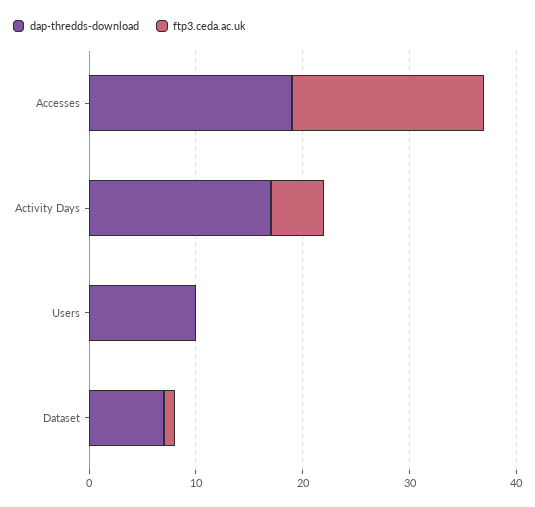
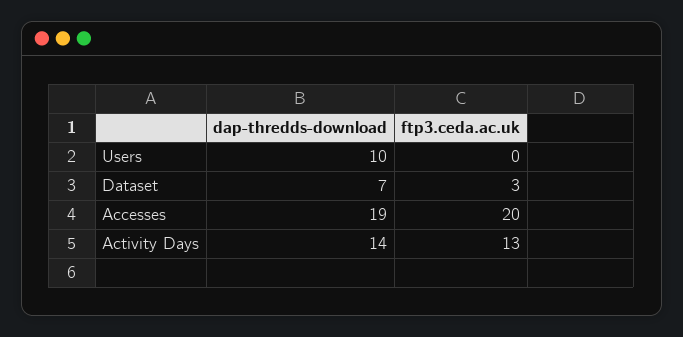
ftp3.ceda.ac.uk, Accesses: 18 -> 20
dap-thredds-download, Activity Days: 17 -> 14
ftp3.ceda.ac.uk, Activity Days: 5 -> 13
ftp3.ceda.ac.uk, Dataset: 1 -> 3

